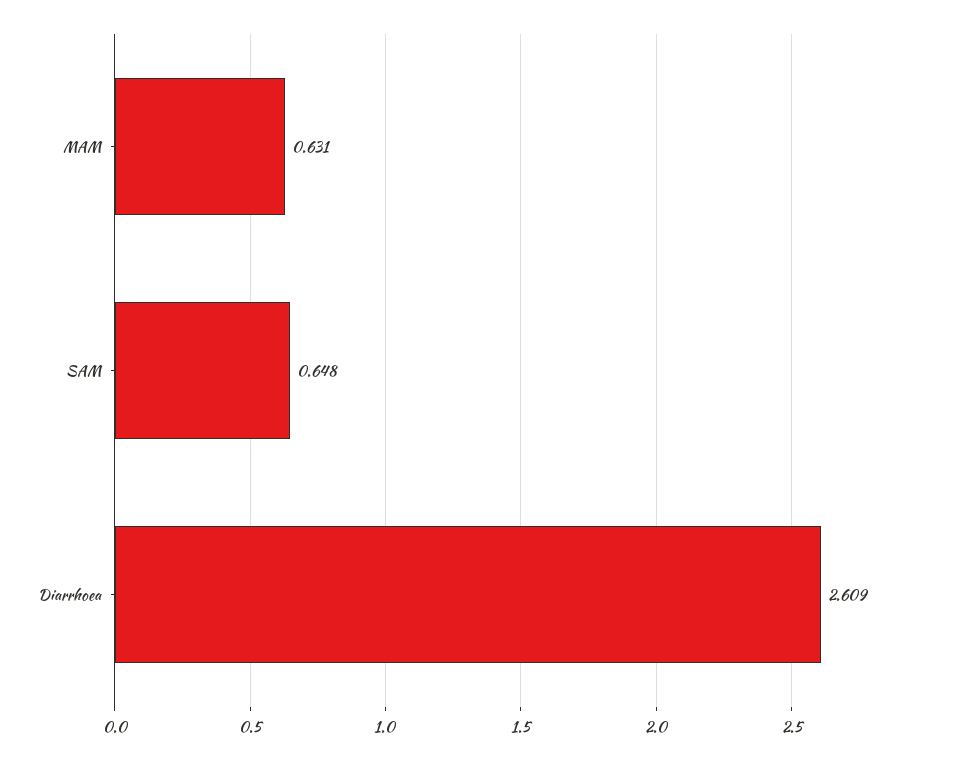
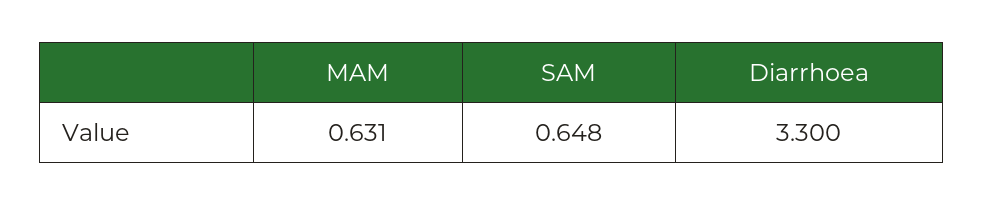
Diarrhoea: 2.609 -> 3.3

